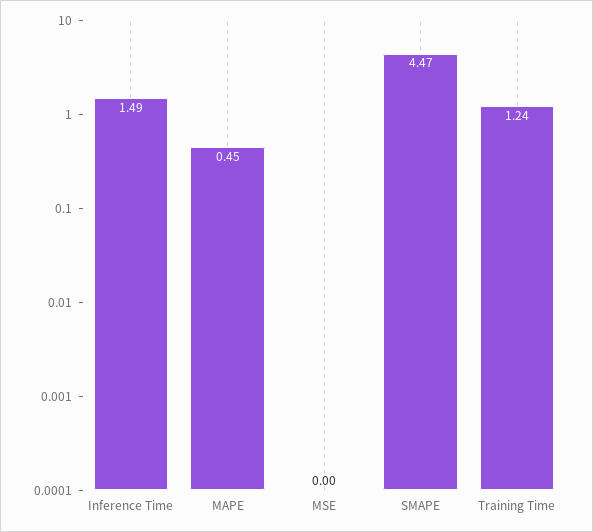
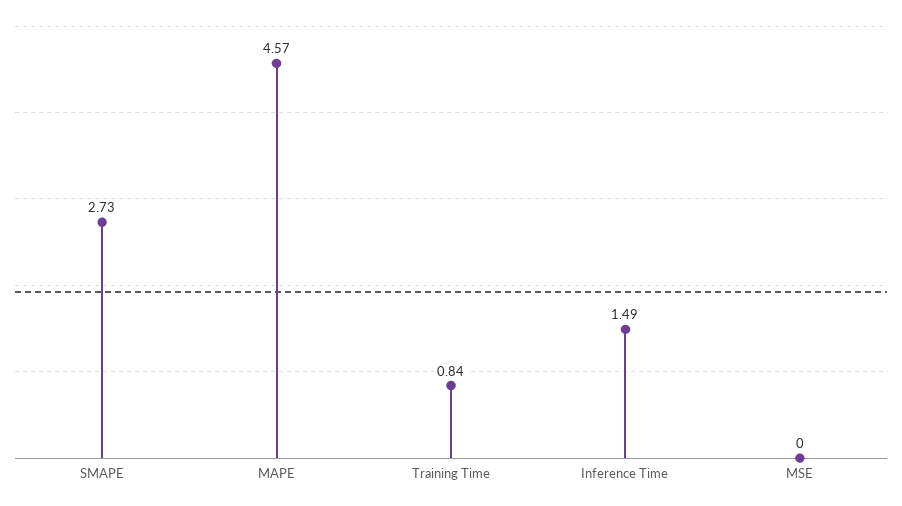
MAPE: 0.45 -> 4.57
SMAPE: 4.47 -> 2.73
Training Time: 1.24 -> 0.84

